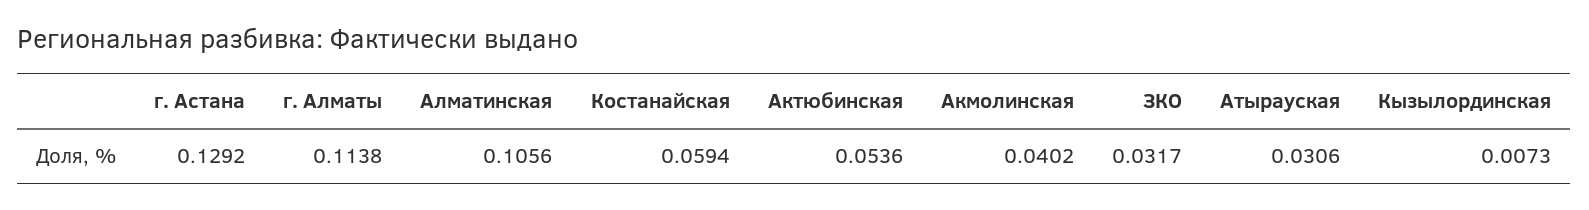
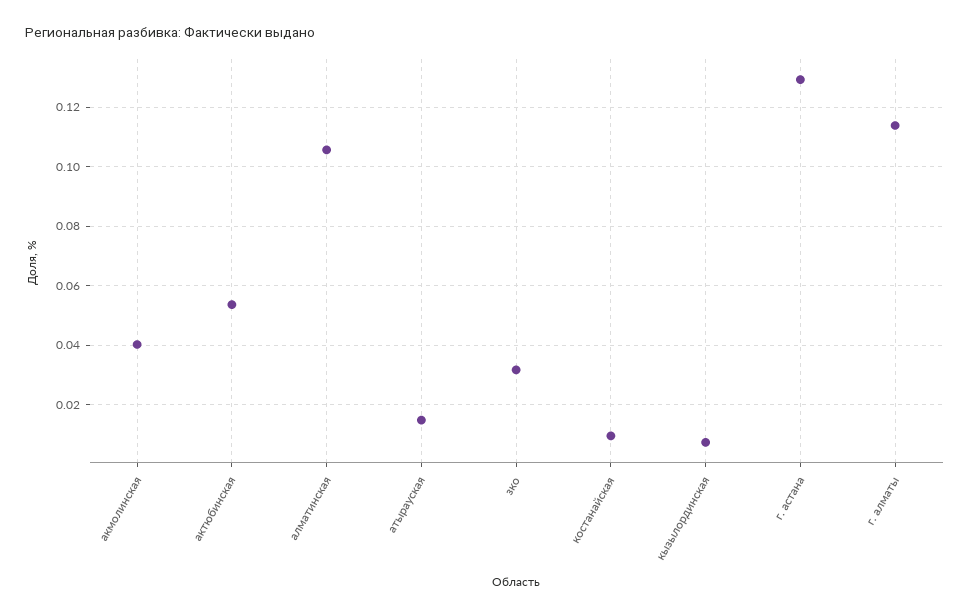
Костанайская: 0.0594 -> 0.01
Атырауская: 0.0306 -> 0.015

